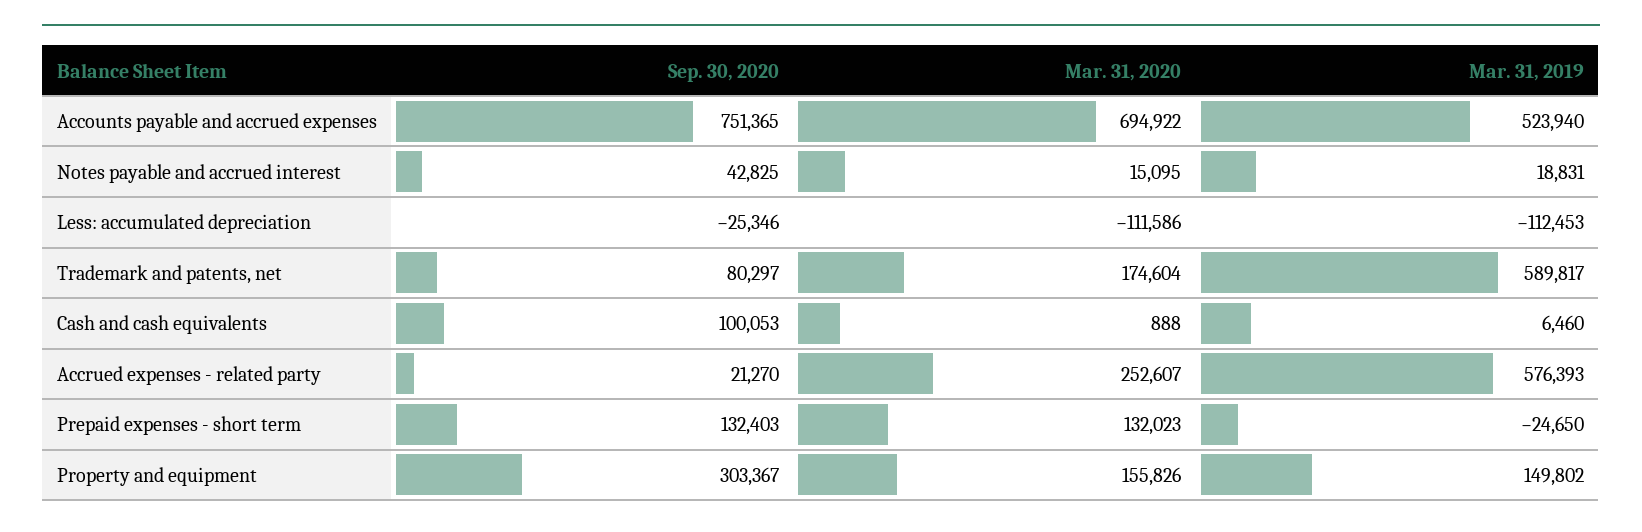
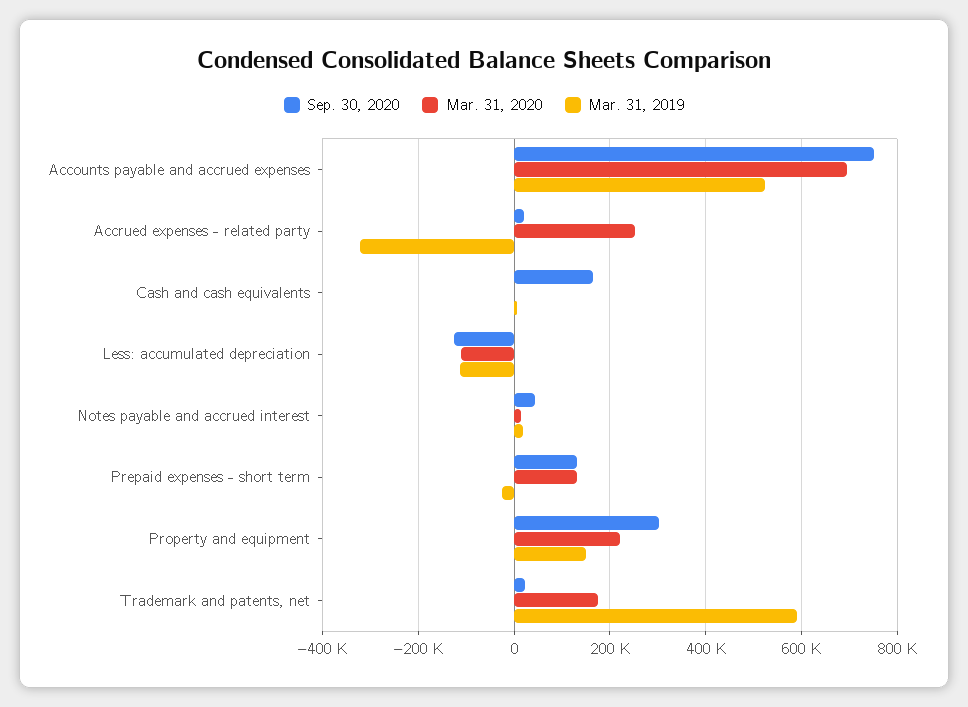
Sep. 30, 2020, Less: accumulated depreciation: -25346 -> -120000
Sep. 30, 2020, Trademark and patents, net: 80297 -> 20000
Sep. 30, 2020, Cash and cash equivalents: 100053 -> 160000
Mar. 31, 2019, Accrued expenses - related party: 576393 -> -320000
Mar. 31, 2020, Property and equipment: 155826 -> 220000

